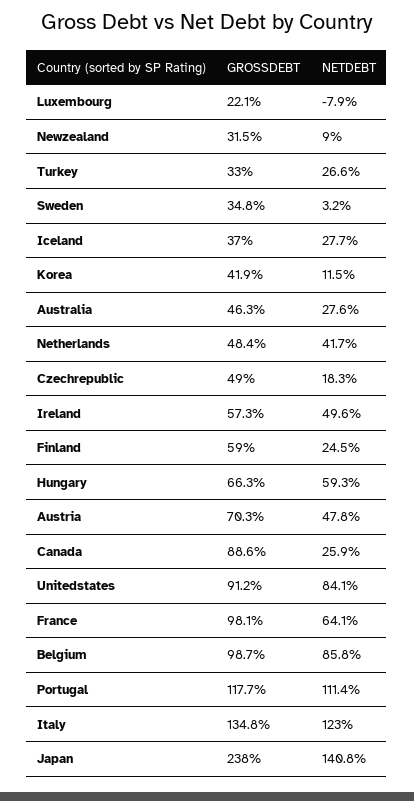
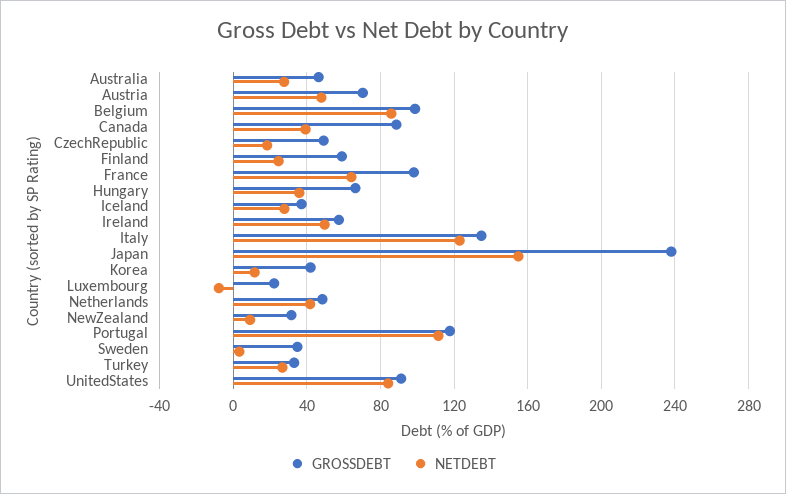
NETDEBT, Hungary: 59.3 -> 35
NETDEBT, Canada: 25.9 -> 40
NETDEBT, Japan: 140.8 -> 155

